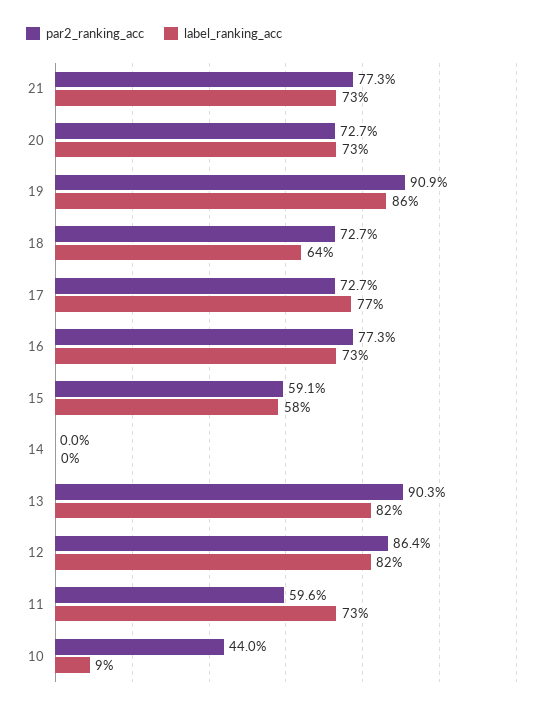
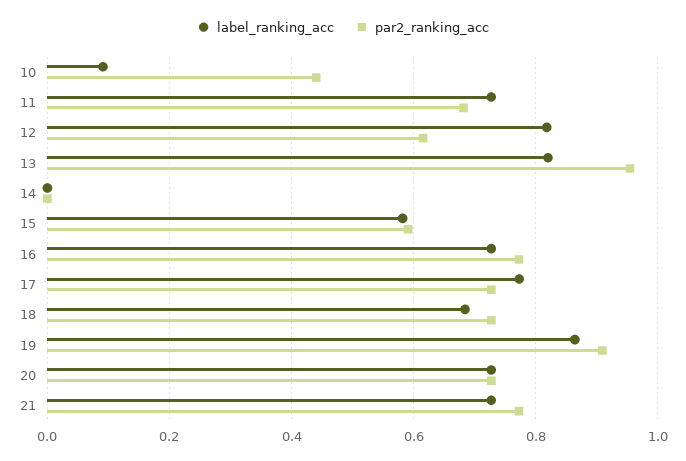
label_ranking_acc, 18: 0.64 -> 0.68
par2_ranking_acc, 13: 0.903 -> 0.96
par2_ranking_acc, 12: 0.864 -> 0.62
par2_ranking_acc, 11: 0.596 -> 0.68

